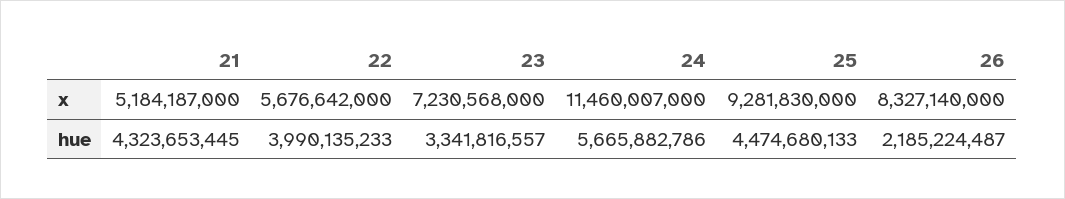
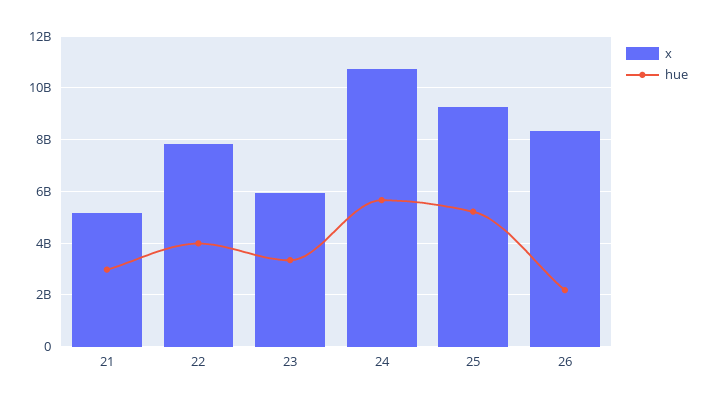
x, 22: 5676642000 -> 7750000000
x, 23: 7230568000 -> 6000000000
x, 24: 11460007000 -> 10750000000
hue, 21: 4323653445 -> 3000000000
hue, 25: 4474680133 -> 5250000000

